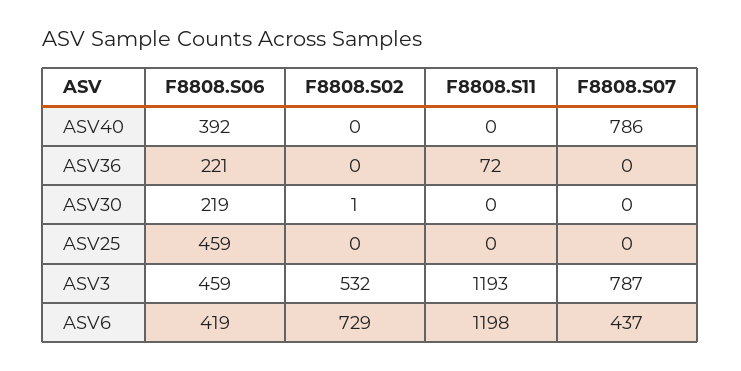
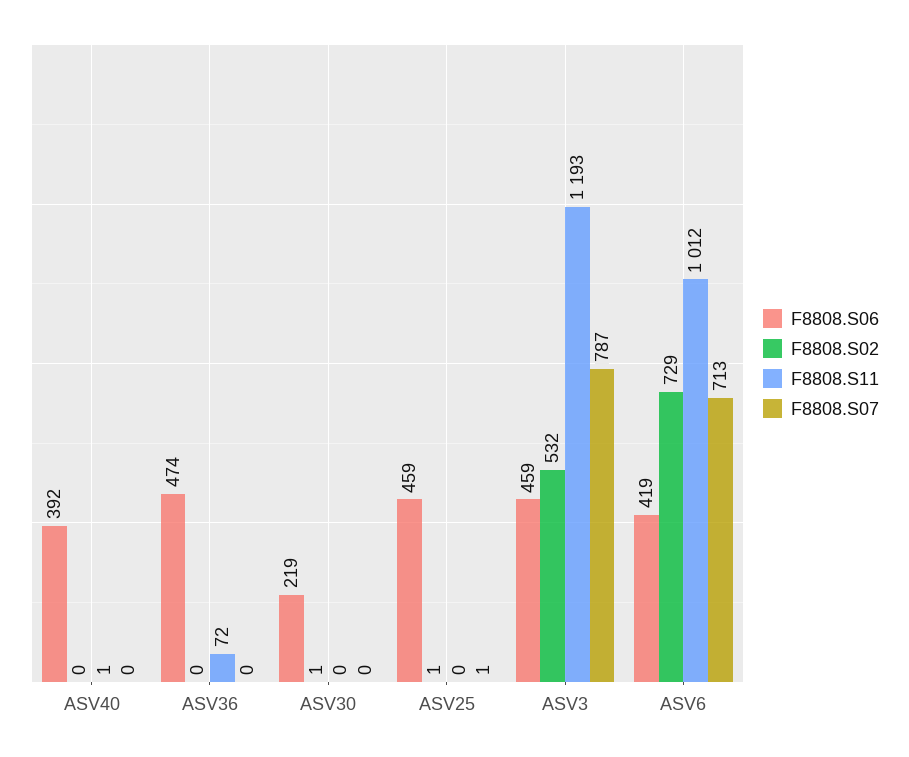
F8808.S11, ASV40: 0 -> 1
F8808.S07, ASV40: 786 -> 0
F8808.S06, ASV36: 221 -> 474
F8808.S02, ASV25: 0 -> 1
F8808.S07, ASV25: 0 -> 1
F8808.S11, ASV6: 1198 -> 1012
F8808.S07, ASV6: 437 -> 713

